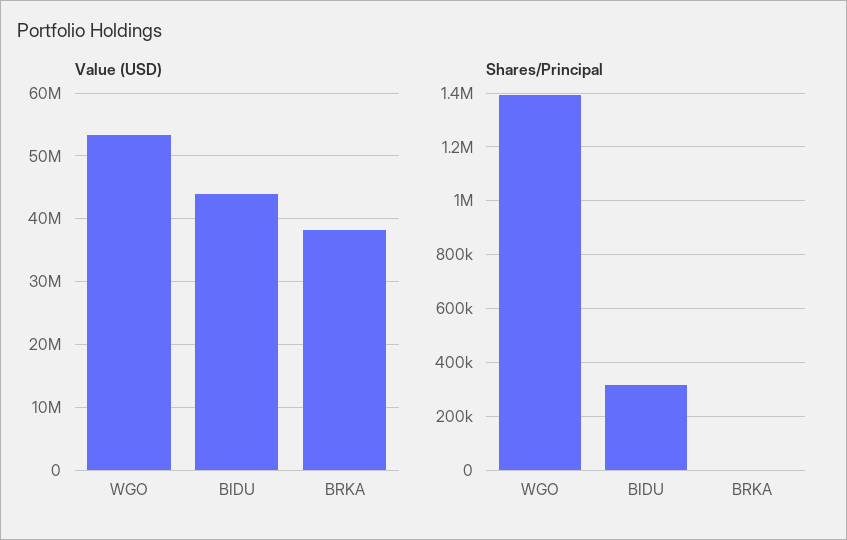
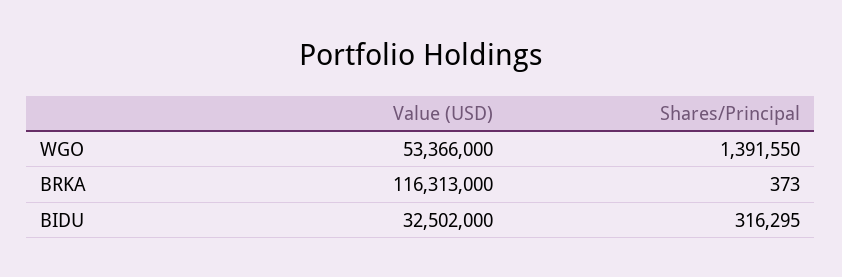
Value (USD), BIDU: 44000000 -> 32502000
Value (USD), BRKA: 38000000 -> 116313000

